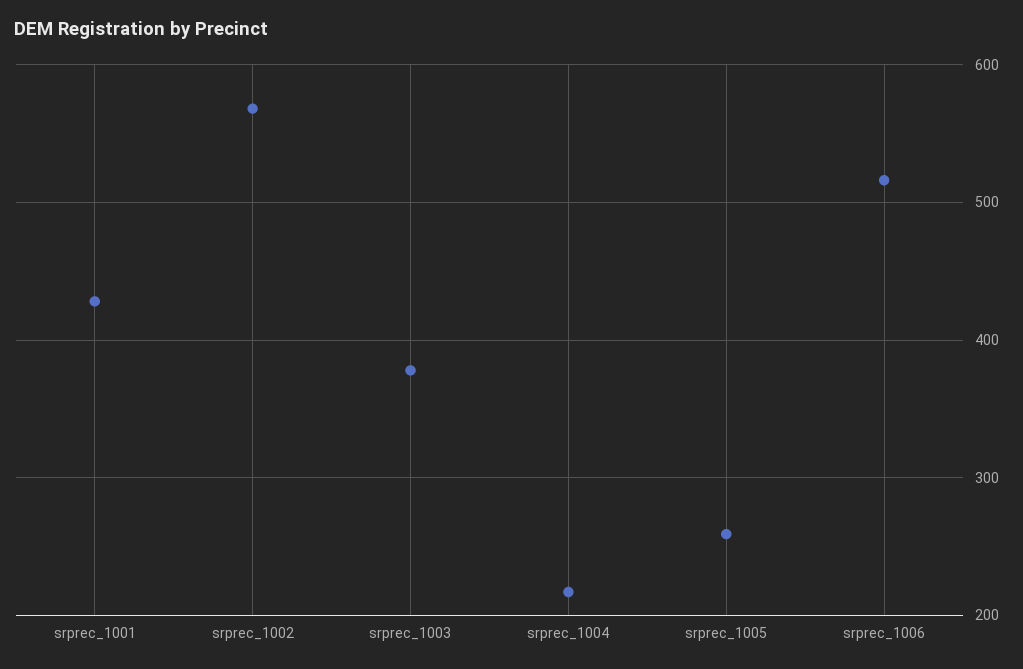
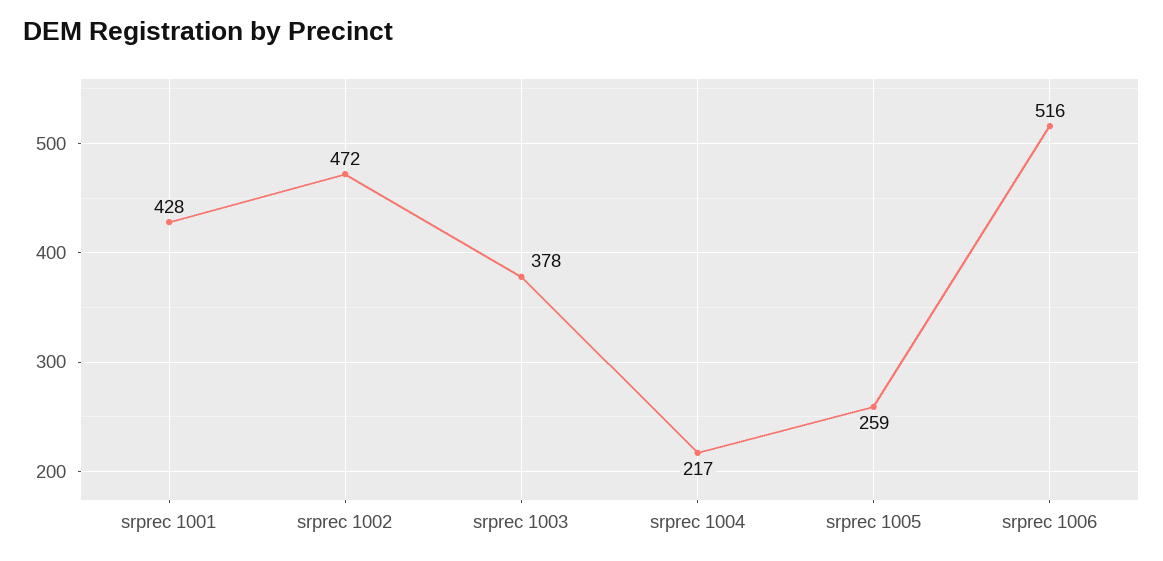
srprec_1002: 570 -> 472

